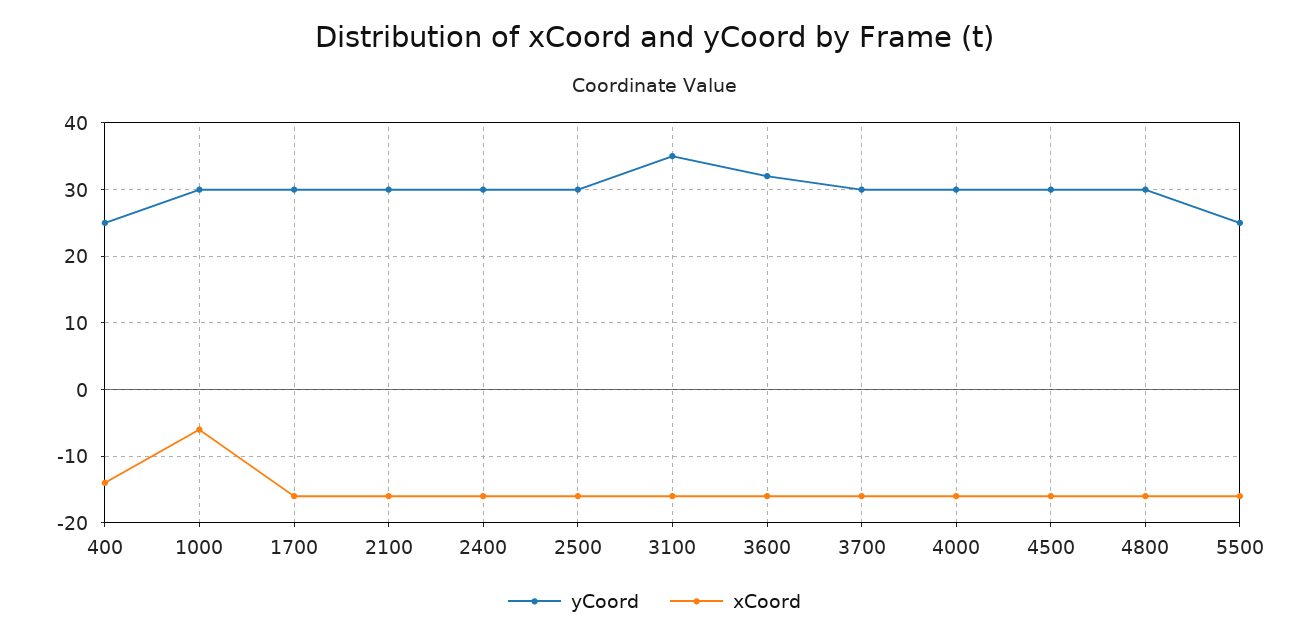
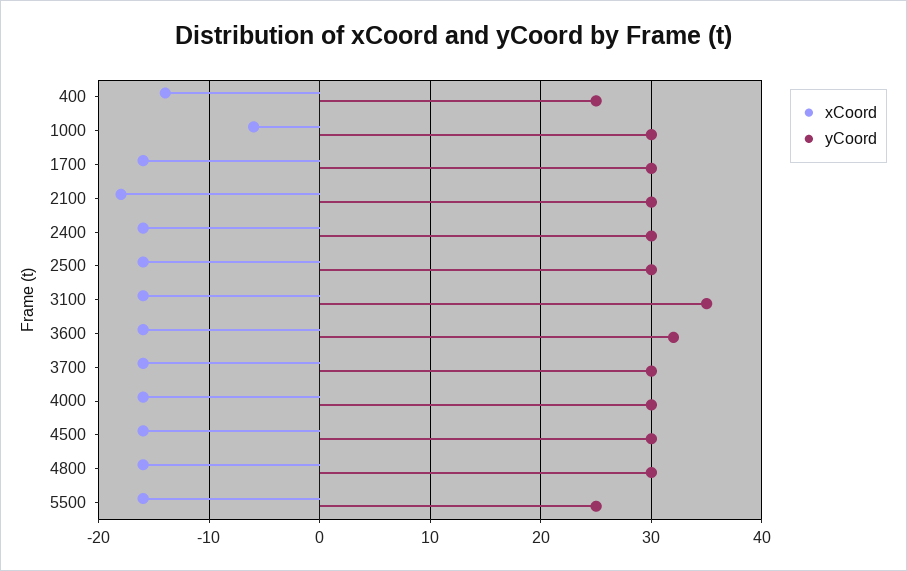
xCoord, 2100: -16 -> -18

